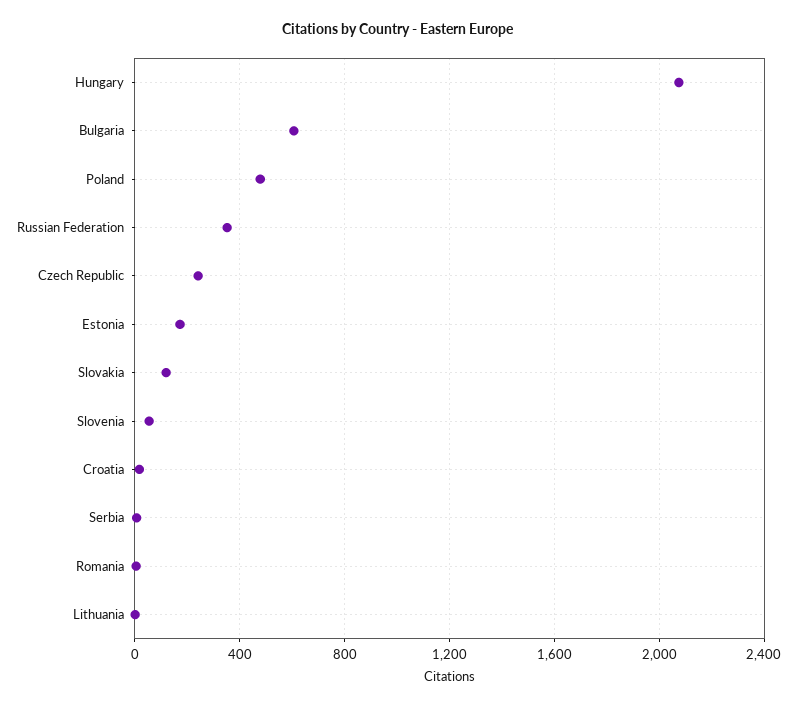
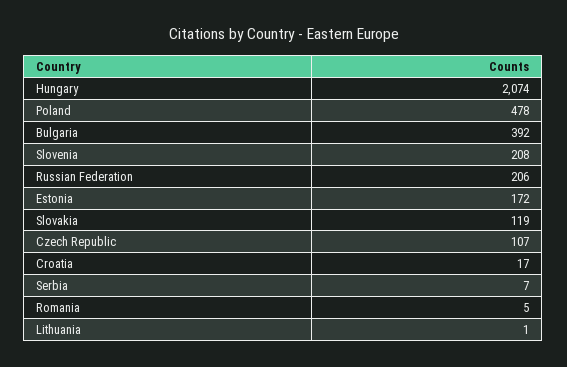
Bulgaria: 600 -> 392
Russian Federation: 350 -> 206
Czech Republic: 250 -> 107
Slovenia: 50 -> 208

